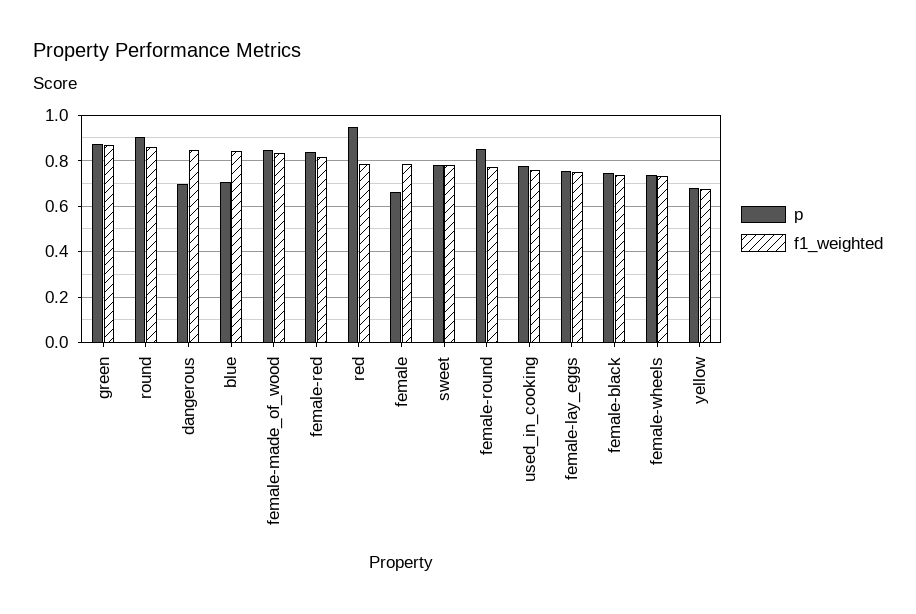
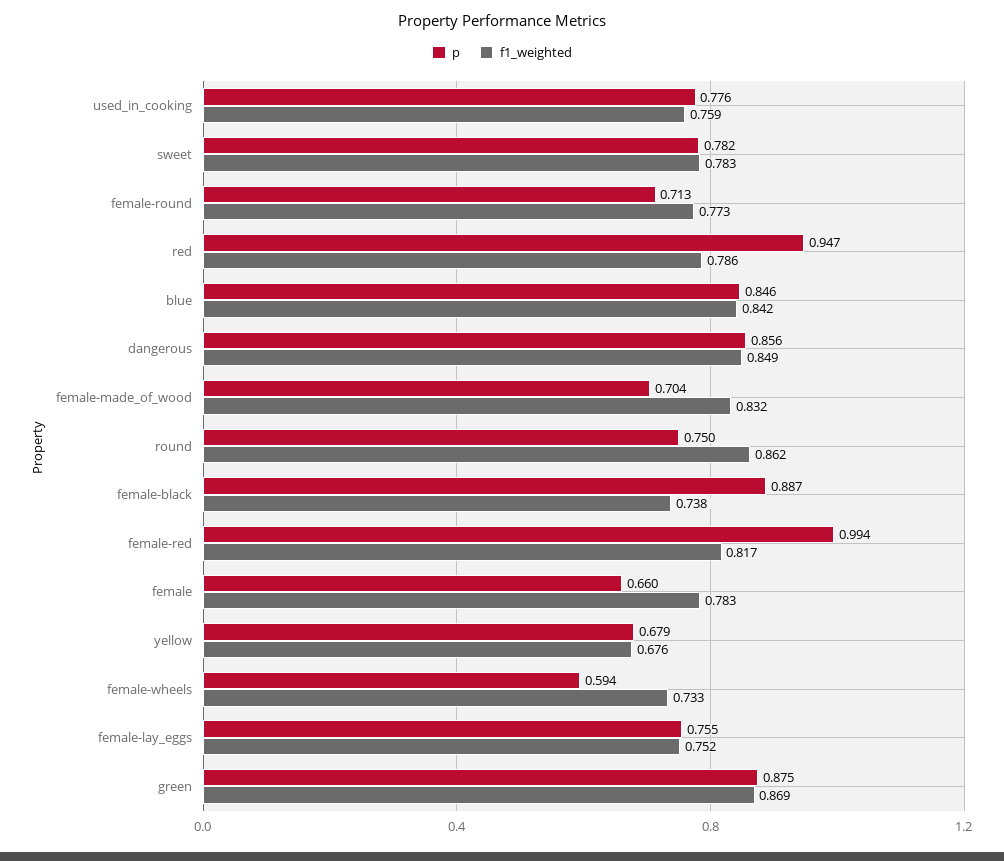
p, round: 0.9 -> 0.75
p, dangerous: 0.7 -> 0.856
p, blue: 0.7 -> 0.846
p, female-made_of_wood: 0.85 -> 0.704
p, female-red: 0.85 -> 0.994
p, female-round: 0.85 -> 0.713
p, female-black: 0.75 -> 0.887
p, female-wheels: 0.75 -> 0.594

